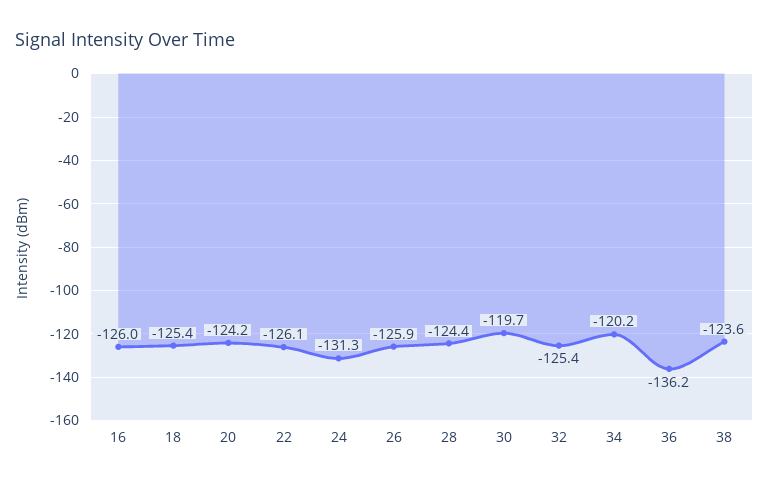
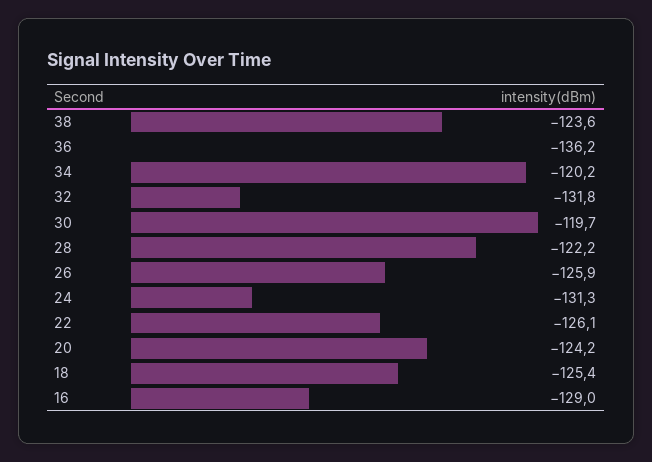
16: -126 -> -129
28: -124.4 -> -122.2
32: -125.4 -> -131.8

